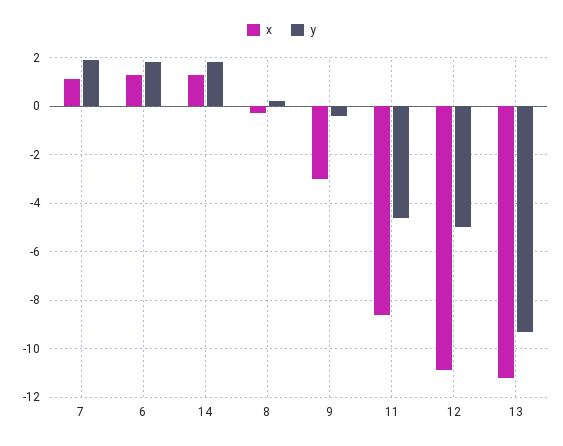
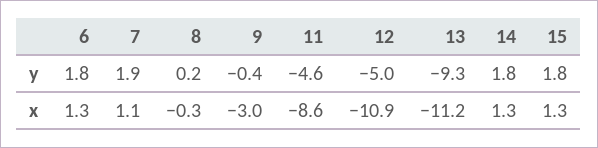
y, 15: none -> 1.8
x, 15: none -> 1.3

